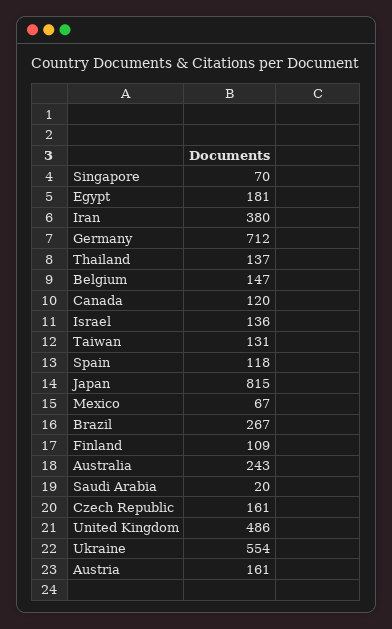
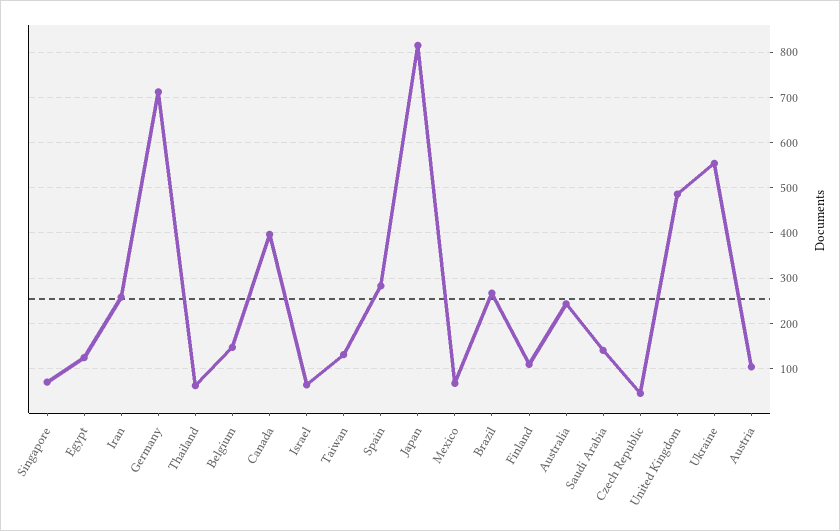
Egypt: 181 -> 120
Iran: 380 -> 260
Thailand: 137 -> 60
Canada: 120 -> 400
Israel: 136 -> 60
Spain: 118 -> 280
Saudi Arabia: 20 -> 140
Czech Republic: 161 -> 40
Austria: 161 -> 100

